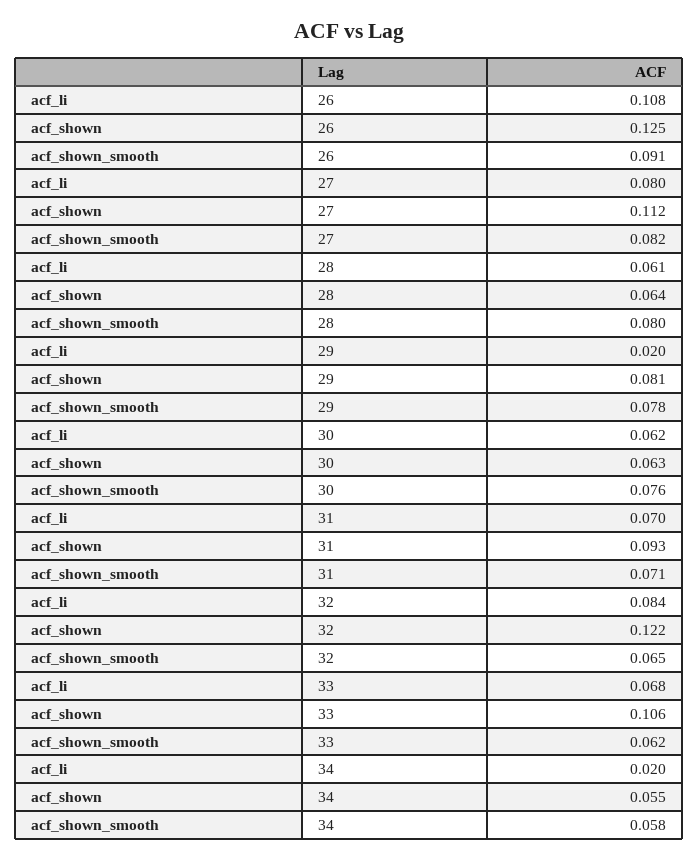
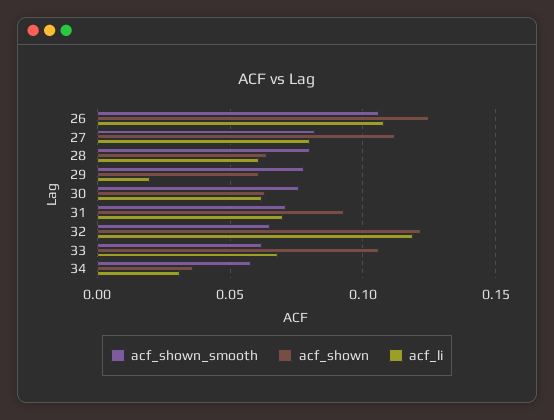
acf_shown_smooth, 26: 0.091 -> 0.105
acf_shown, 29: 0.081 -> 0.06
acf_li, 32: 0.084 -> 0.12
acf_li, 34: 0.02 -> 0.03
acf_shown, 34: 0.055 -> 0.035

